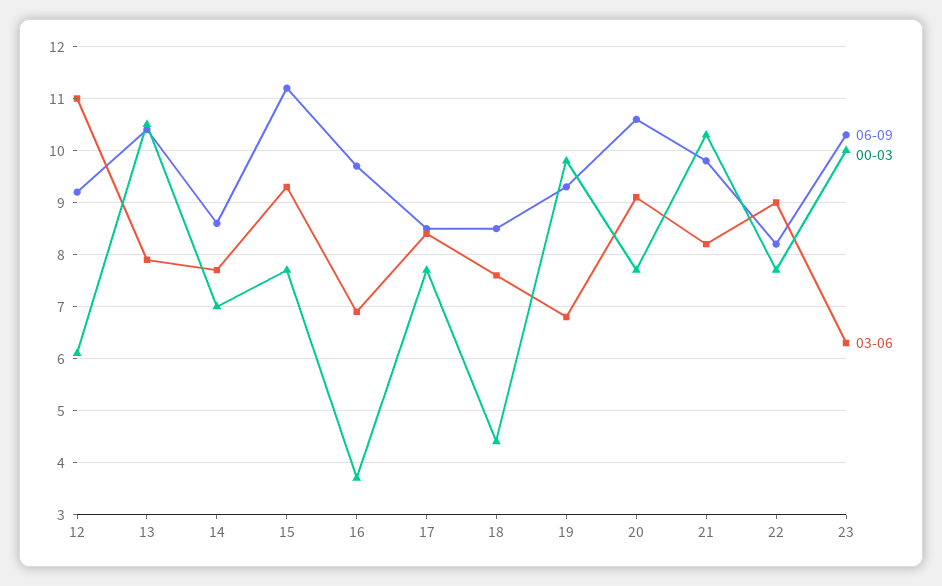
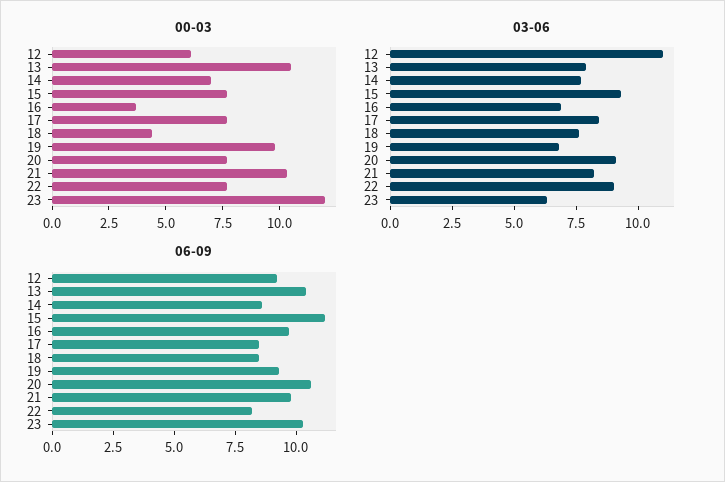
00-03, 23: 10 -> 12

